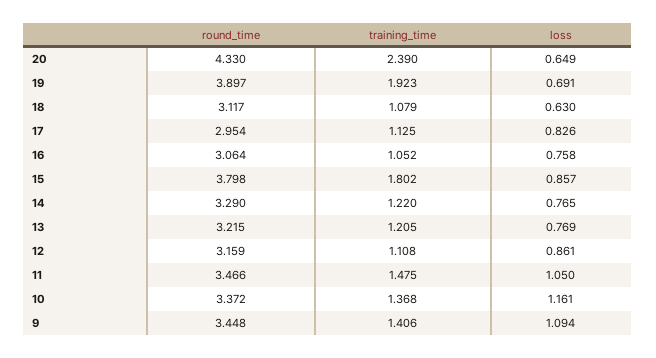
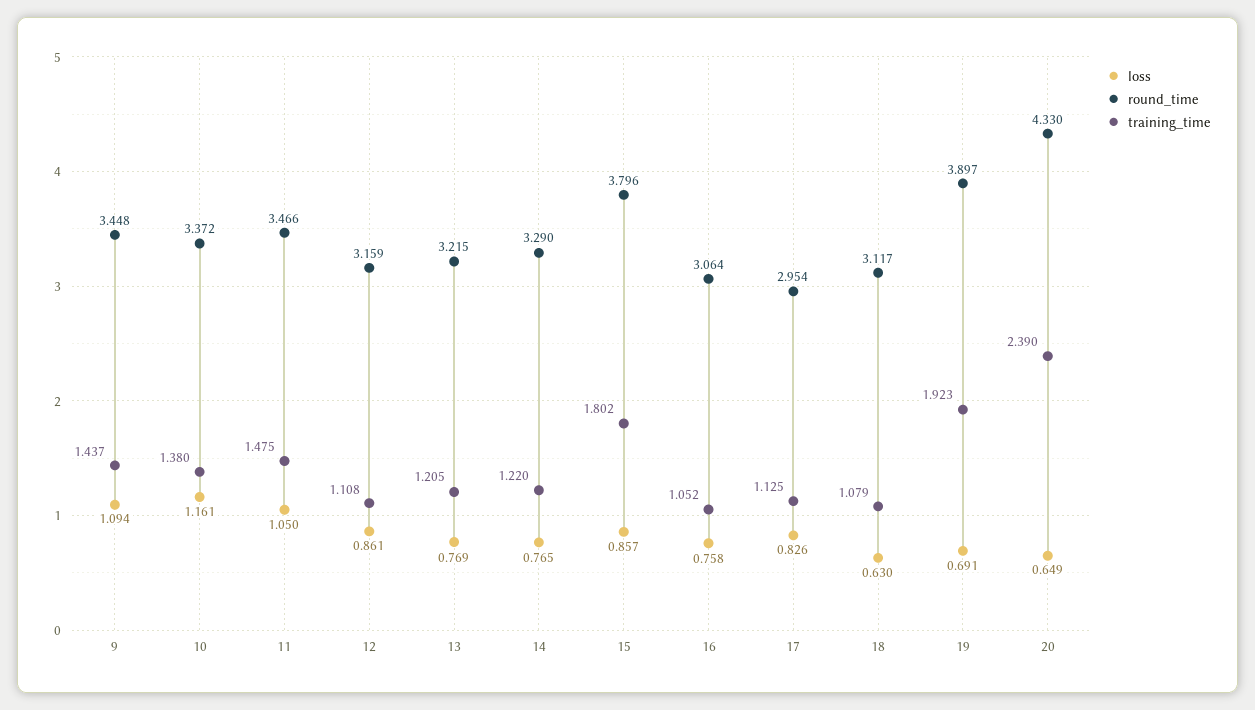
round_time, 15: 3.798 -> 3.796
training_time, 10: 1.368 -> 1.38
training_time, 9: 1.406 -> 1.437

